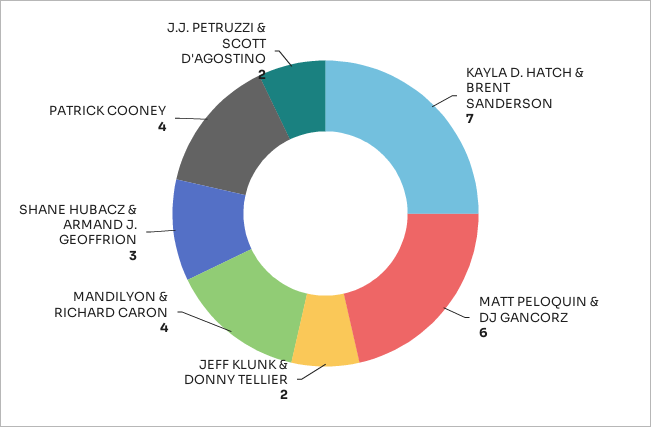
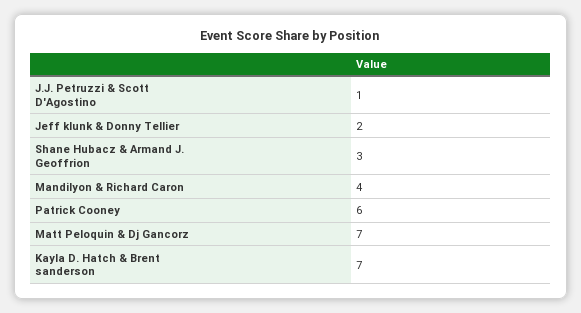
MATT PELOQUIN & DJ GANCORZ: 6 -> 7
PATRICK COONEY: 4 -> 6
J.J. PETRUZZI & SCOTT D'AGOSTINO: 2 -> 1

